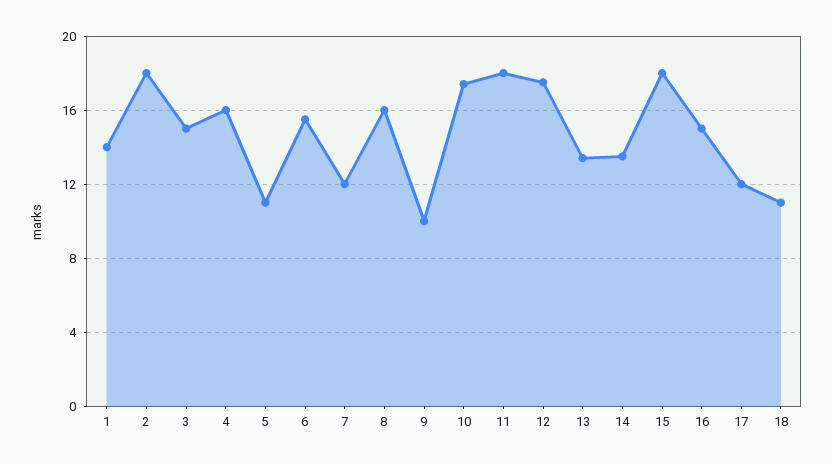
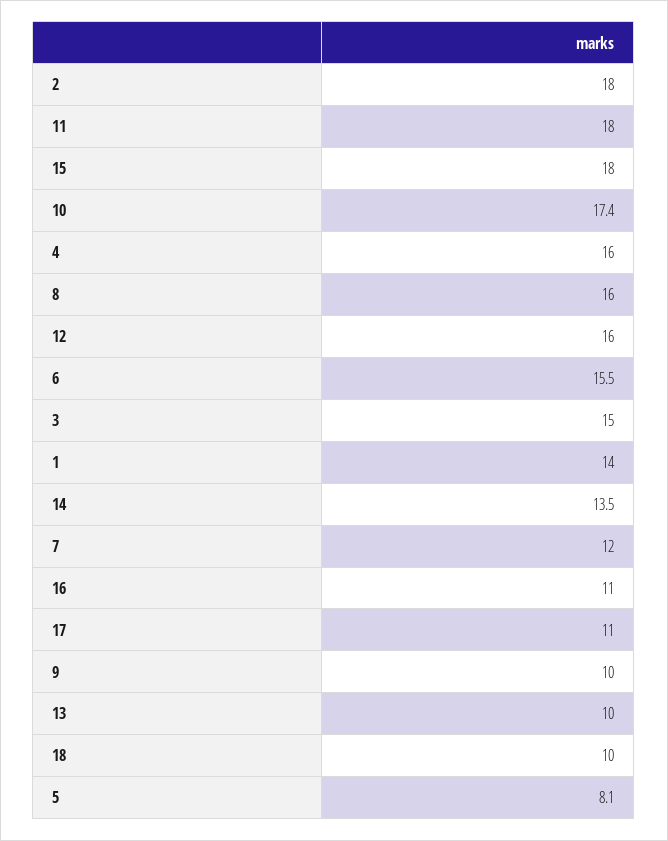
5: 11 -> 8.1
12: 17.5 -> 16
13: 13.5 -> 10
16: 15 -> 11
17: 12 -> 11
18: 11 -> 10

